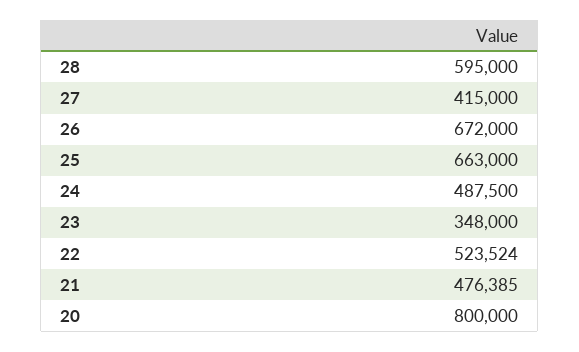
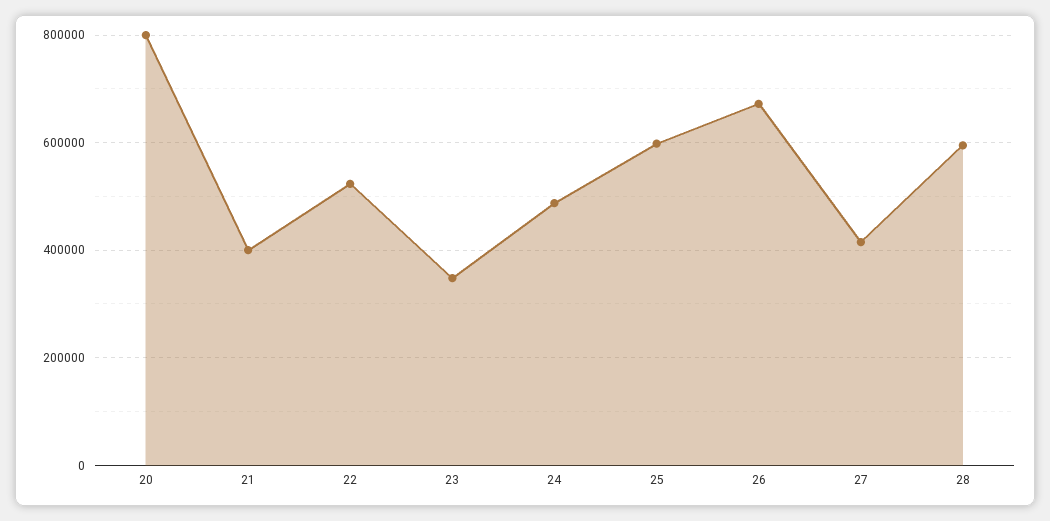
25: 663000 -> 600000
21: 476385 -> 400000

